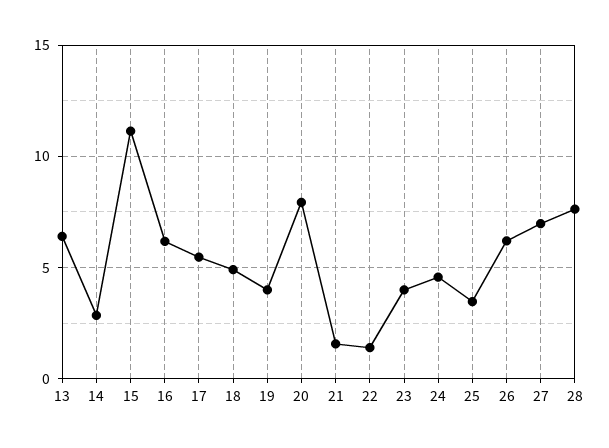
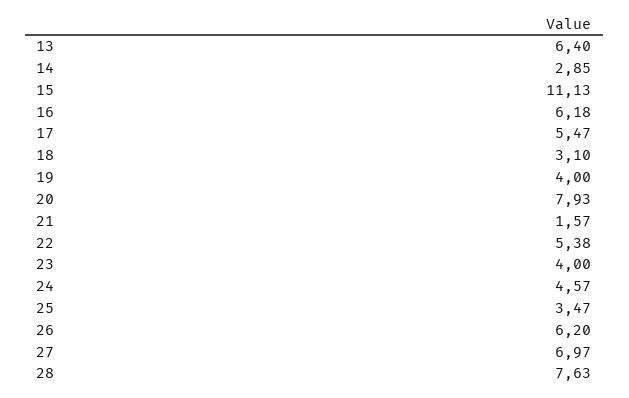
18: 5 -> 3.1
22: 1.5 -> 5.38

